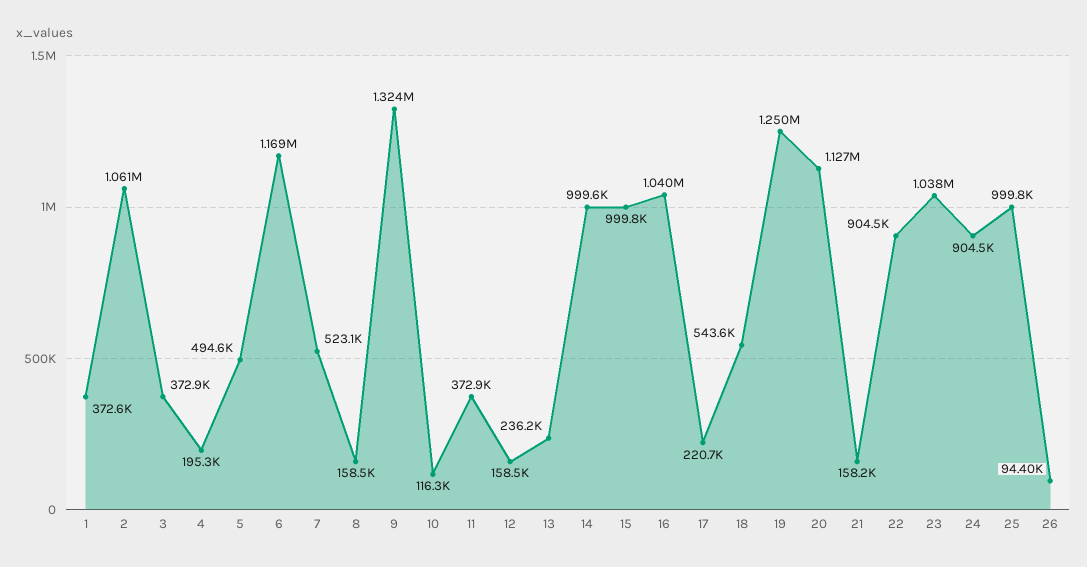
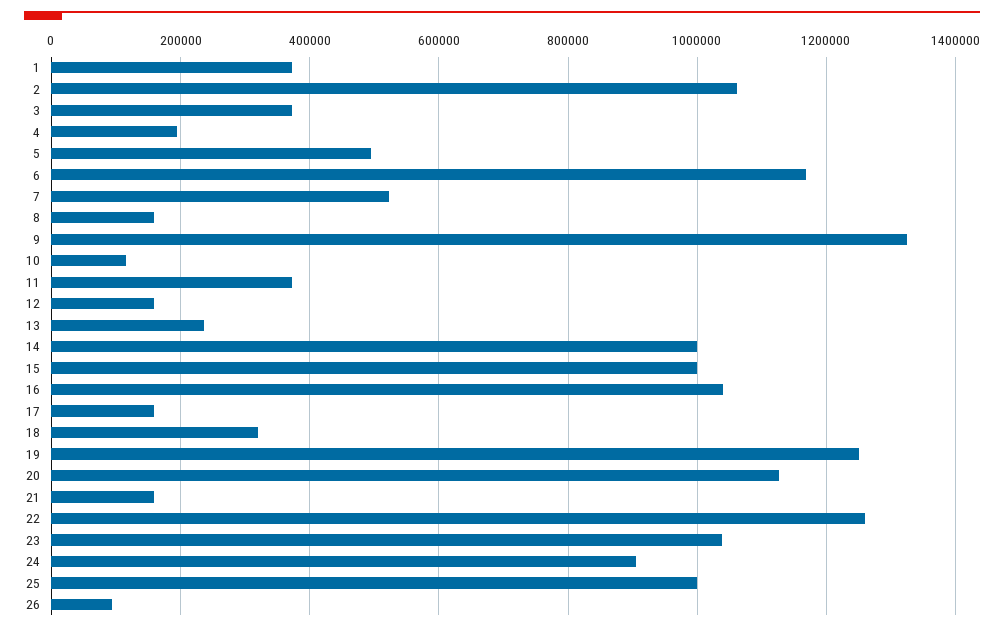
17: 220700 -> 160000
18: 543600 -> 320000
22: 904500 -> 1260000

